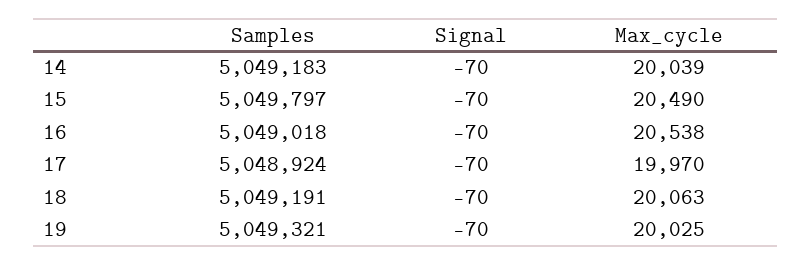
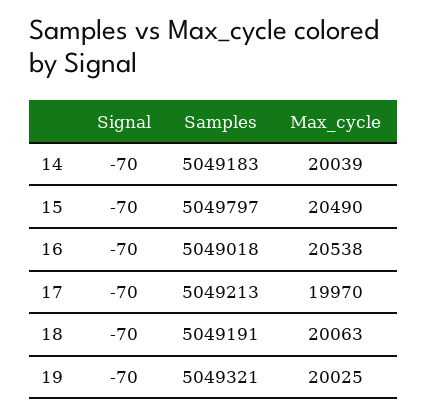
Samples, 17: 5048924 -> 5049213

